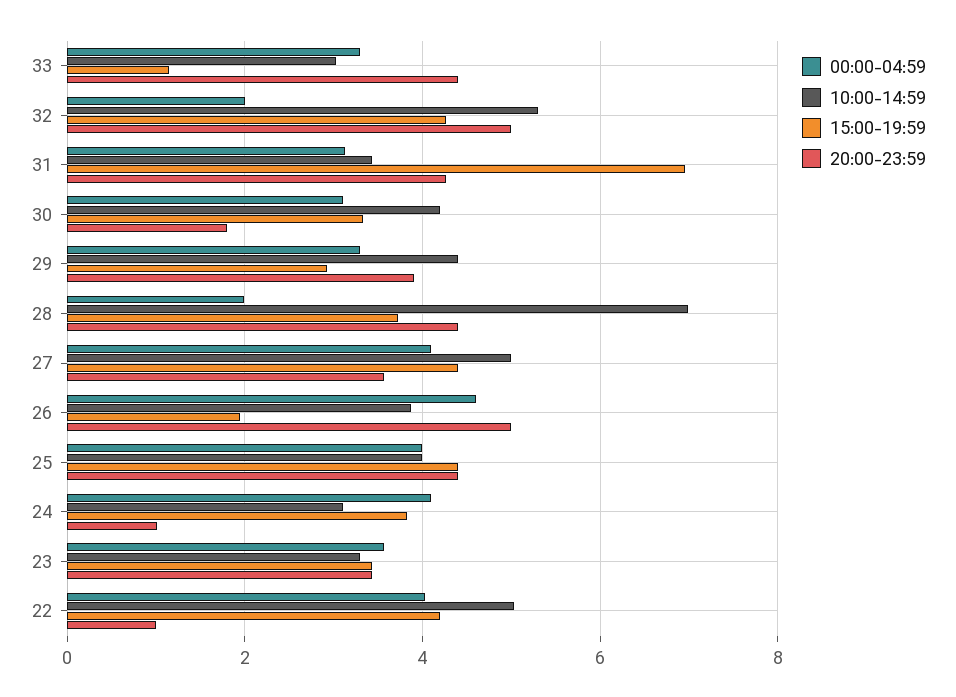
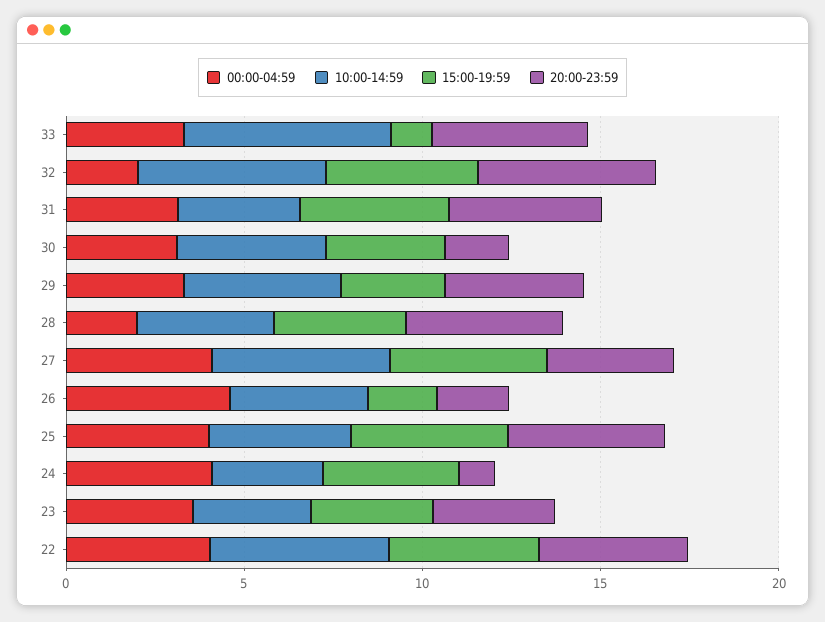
10:00-14:59, 33: 3 -> 6
15:00-19:59, 31: 7 -> 4
10:00-14:59, 28: 7 -> 4
20:00-23:59, 26: 5 -> 2
20:00-23:59, 22: 1 -> 4

